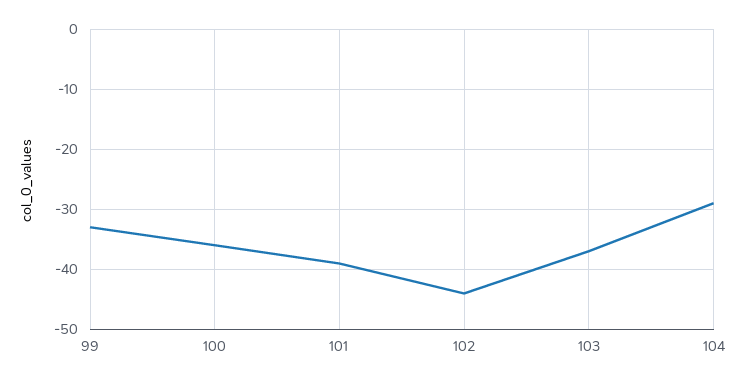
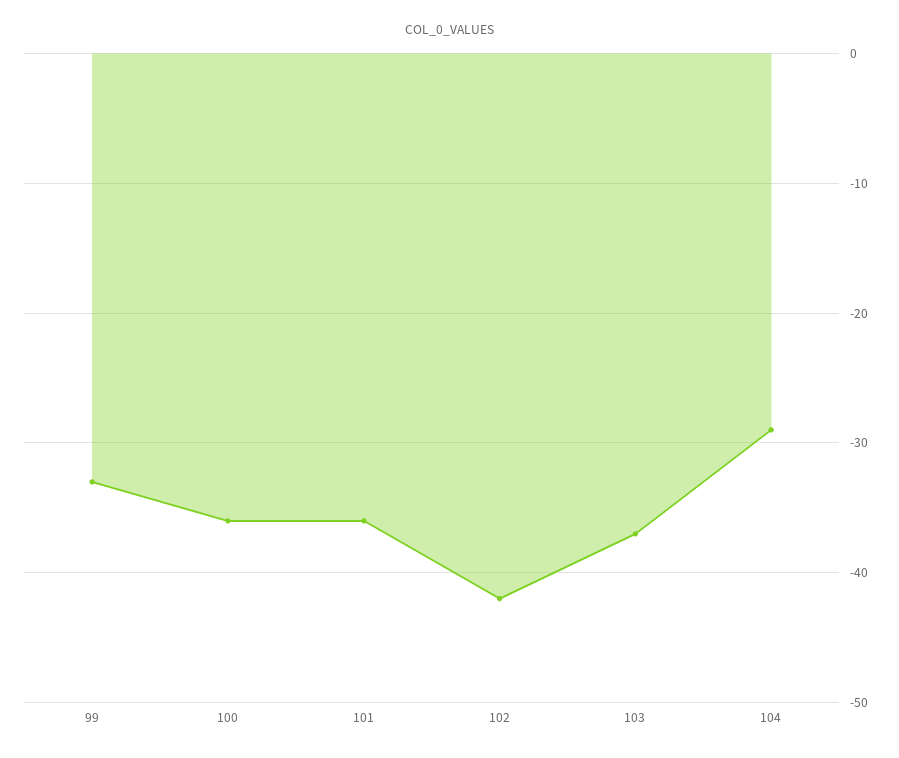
101: -39 -> -36
102: -44 -> -42

